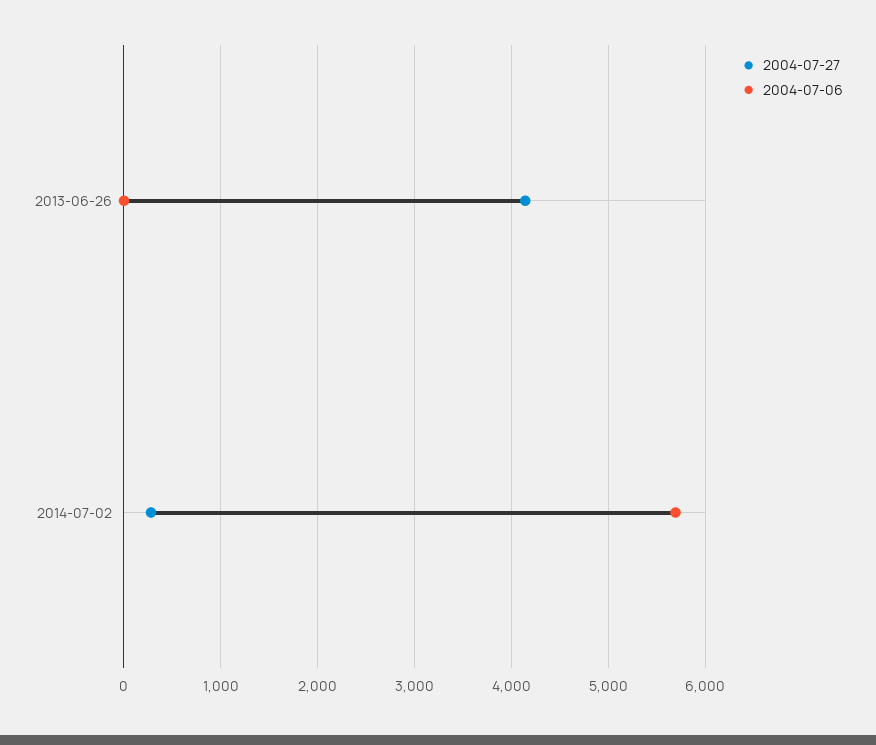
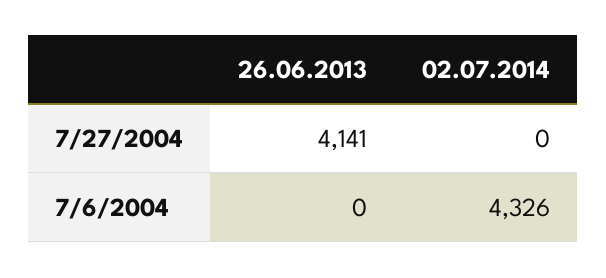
2004-07-27, 2014-07-02: 300 -> 0
2004-07-06, 2014-07-02: 5700 -> 4326

